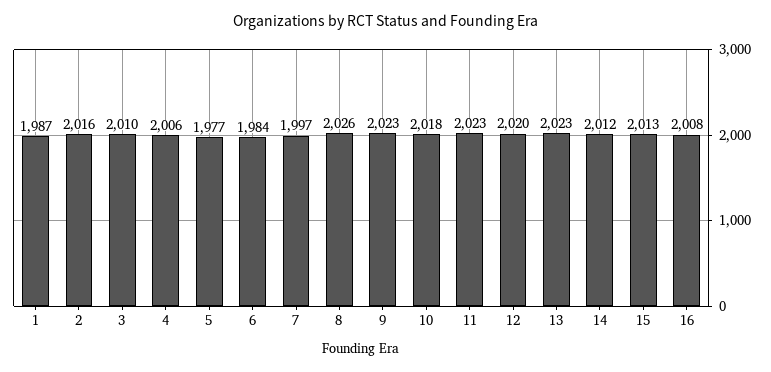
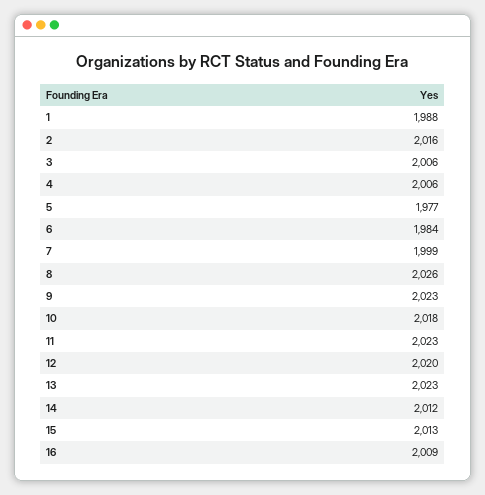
1: 1987 -> 1988
3: 2010 -> 2006
7: 1997 -> 1999
16: 2008 -> 2009

